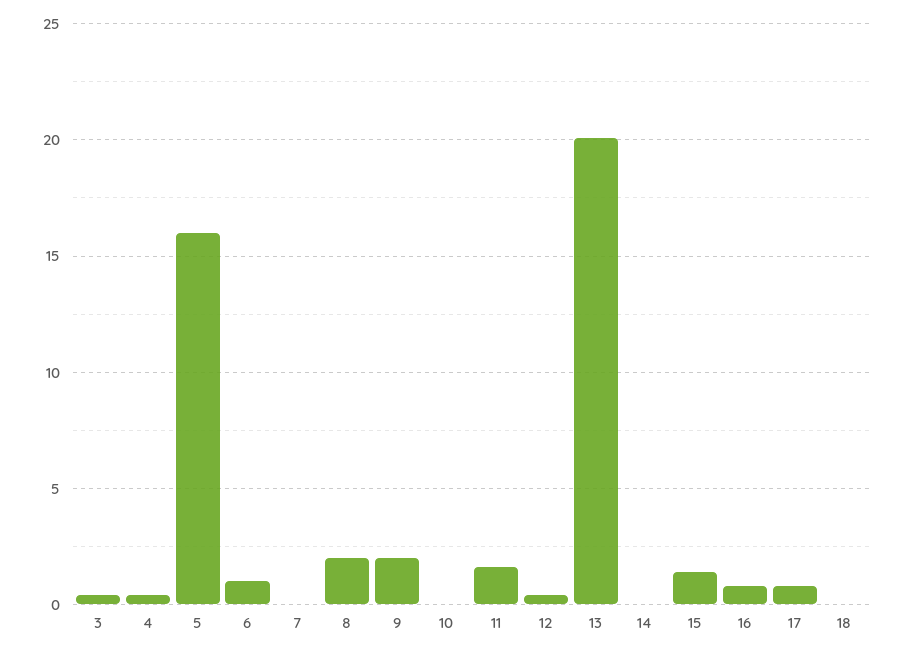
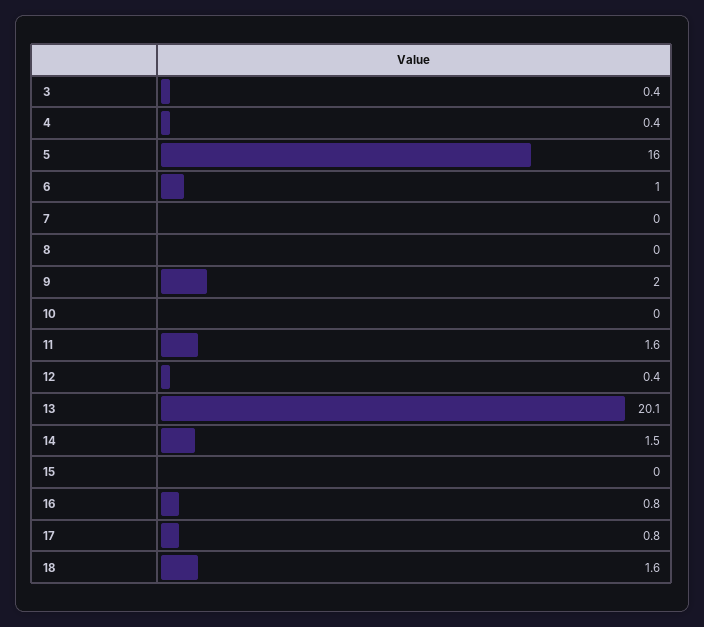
8: 2 -> 0
14: 0 -> 1.5
15: 1.5 -> 0
18: 0 -> 1.6

